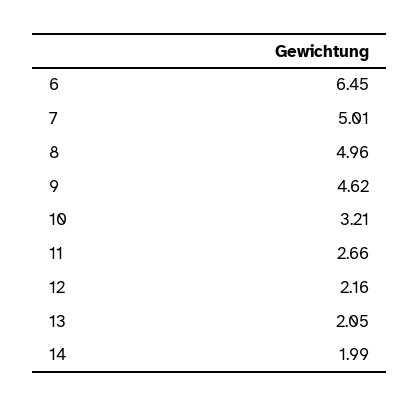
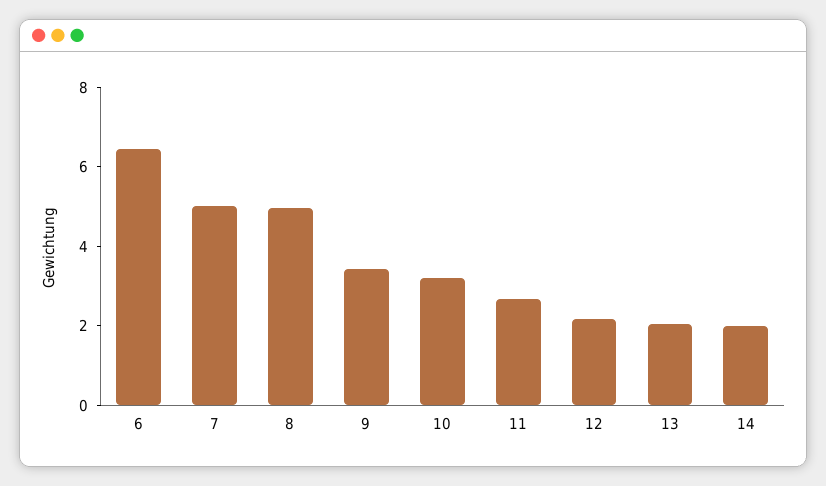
9: 4.62 -> 3.5

